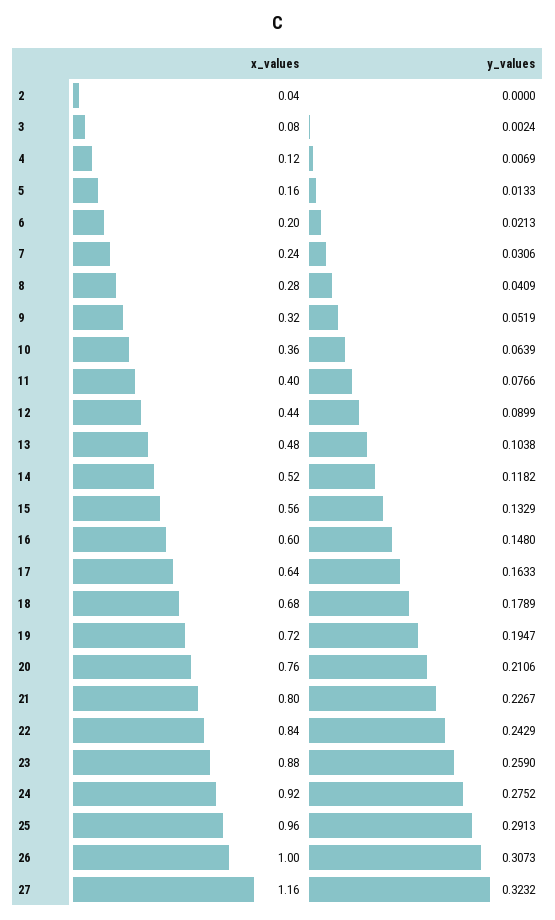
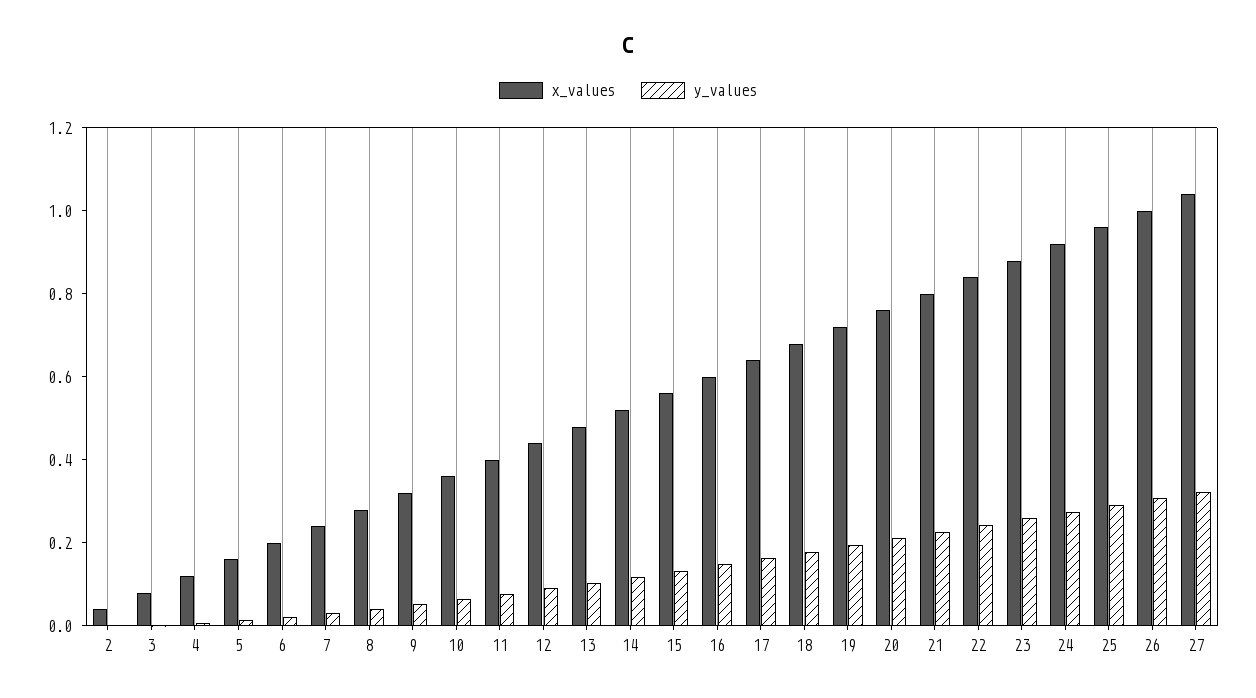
x_values, 27: 1.16 -> 1.05

